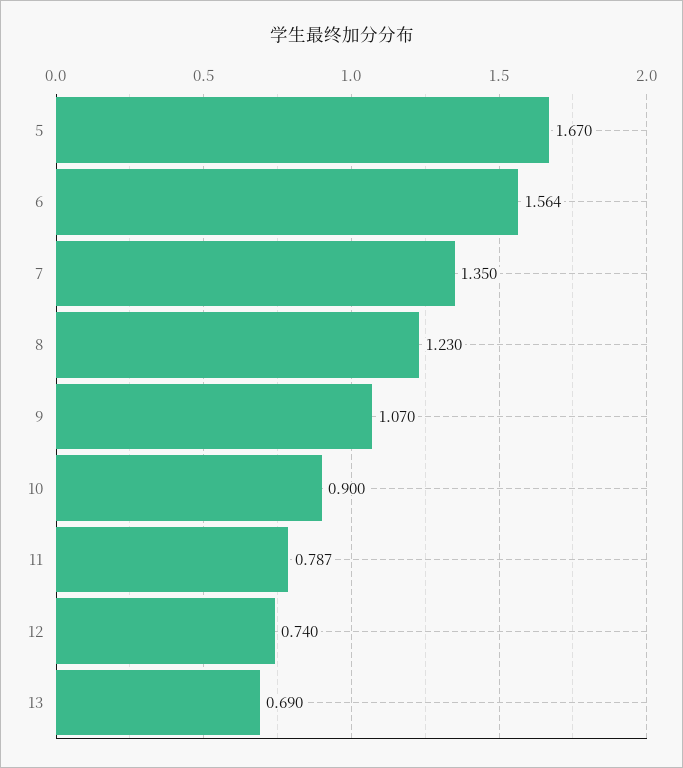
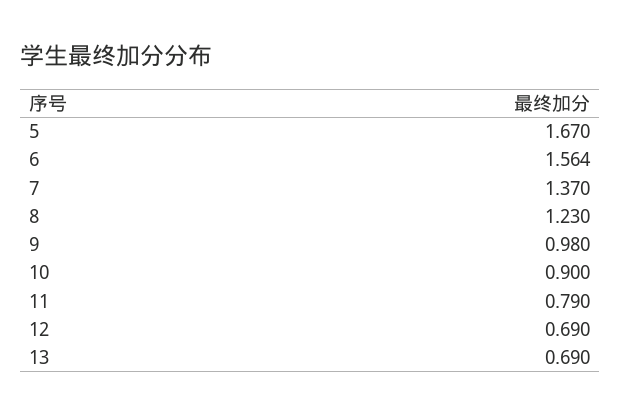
7: 1.35 -> 1.37
9: 1.07 -> 0.98
11: 0.787 -> 0.79
12: 0.74 -> 0.69

